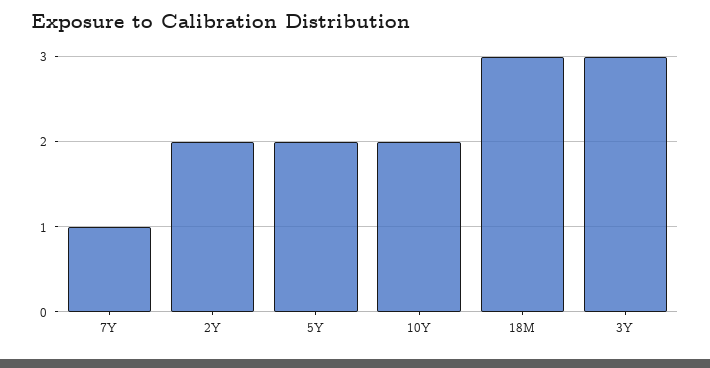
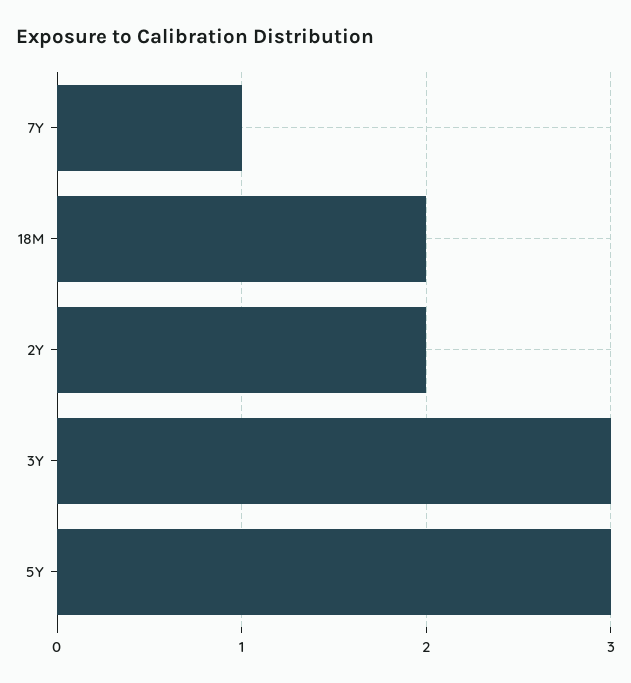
5Y: 2 -> 3
10Y: 2 -> none
18M: 3 -> 2

